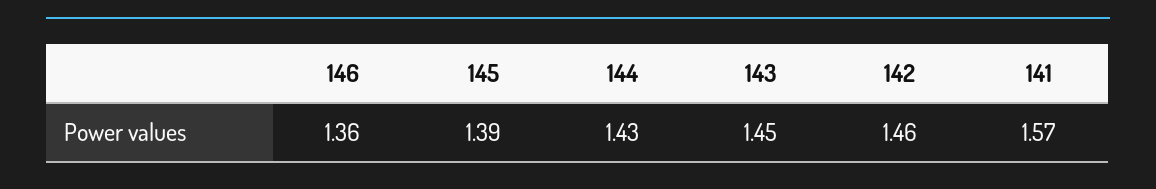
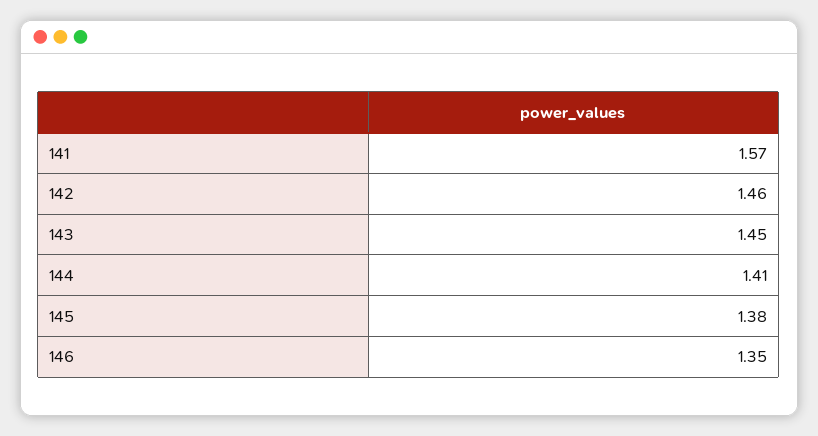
146: 1.36 -> 1.35
145: 1.39 -> 1.38
144: 1.43 -> 1.41

